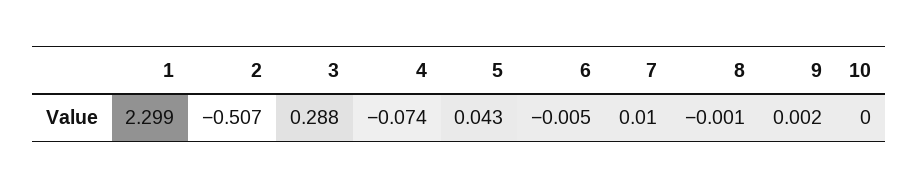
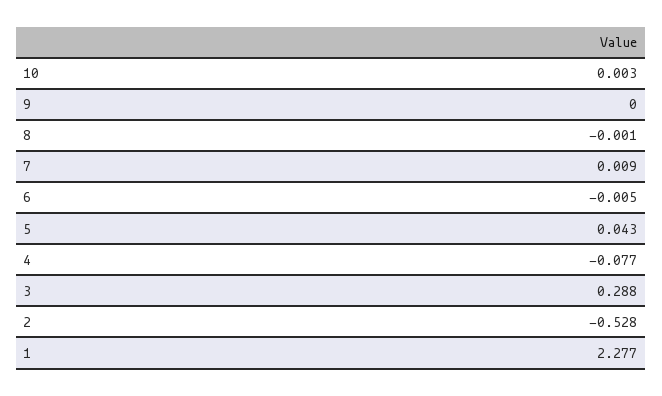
1: 2.299 -> 2.277
2: -0.507 -> -0.528
4: -0.074 -> -0.077
7: 0.01 -> 0.009
9: 0.002 -> 0
10: 0 -> 0.003

